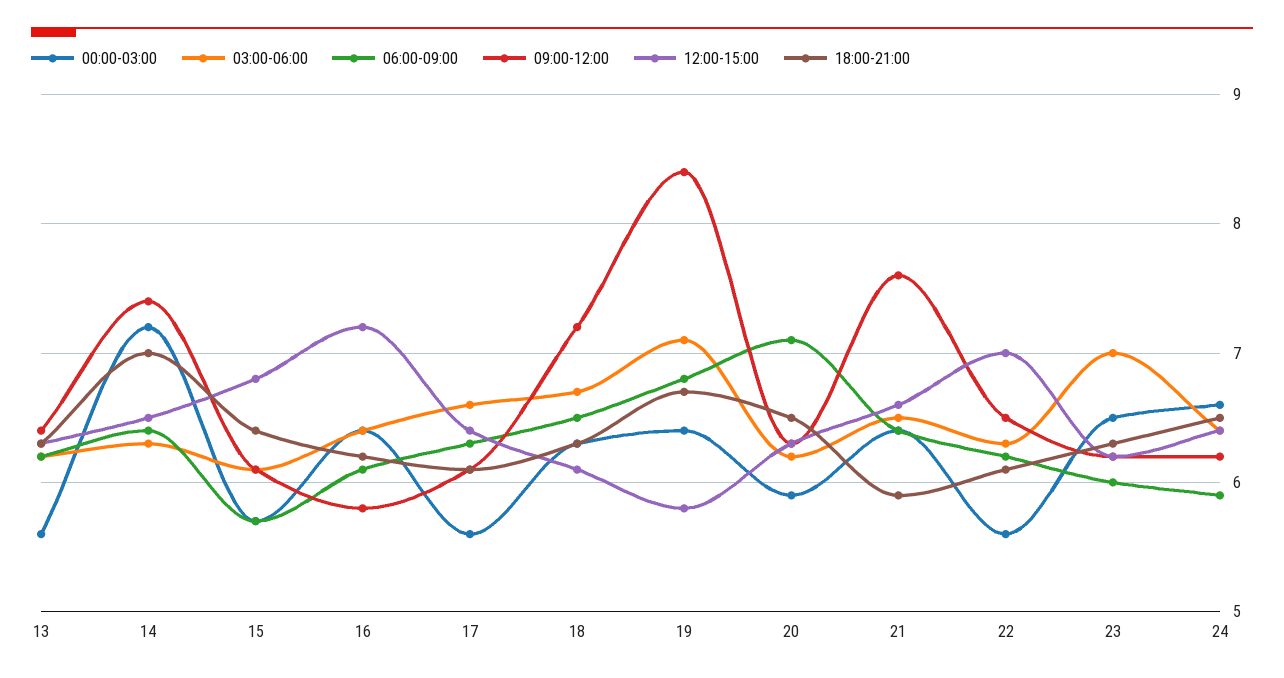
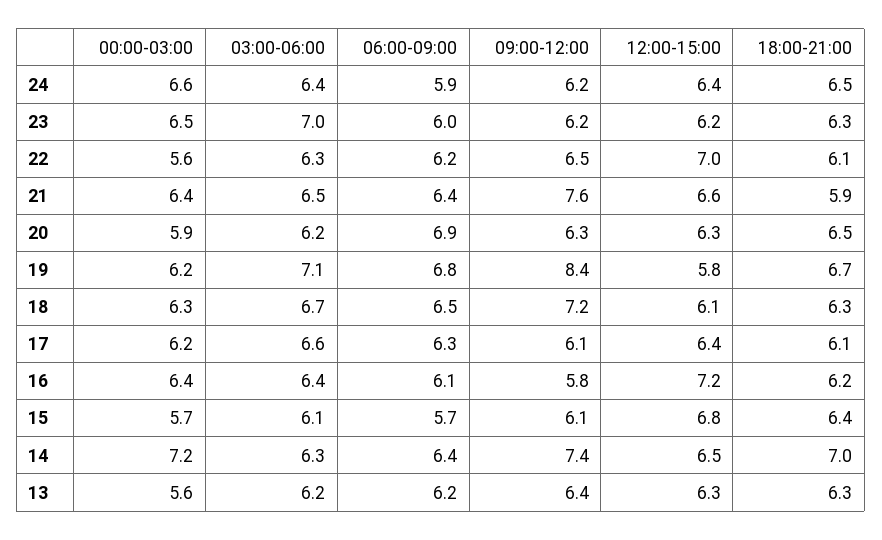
00:00-03:00, 17: 5.6 -> 6.2
00:00-03:00, 19: 6.4 -> 6.2
06:00-09:00, 20: 7.1 -> 6.9

